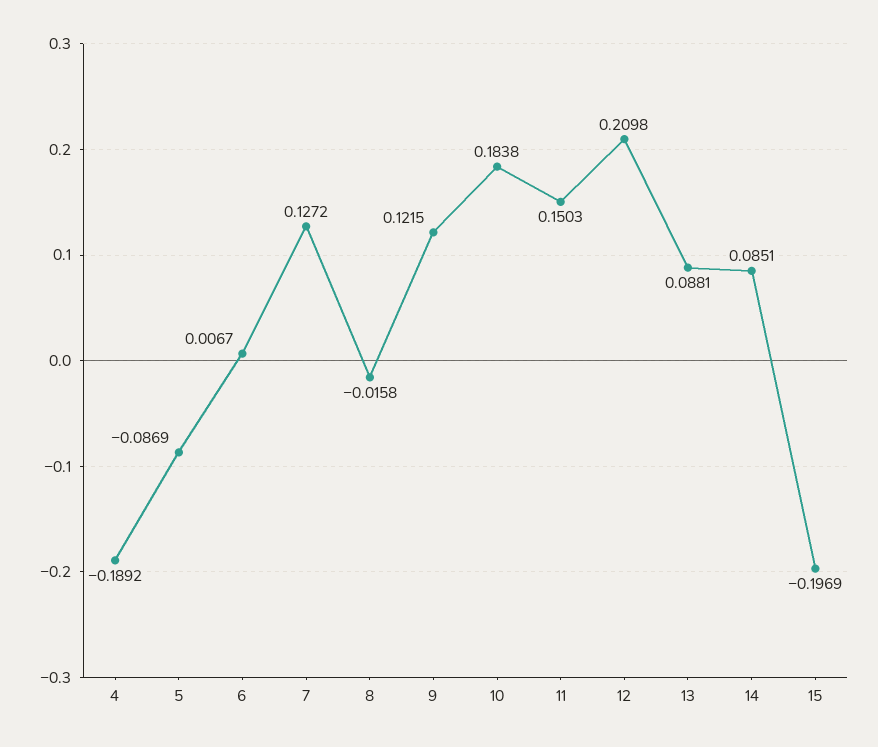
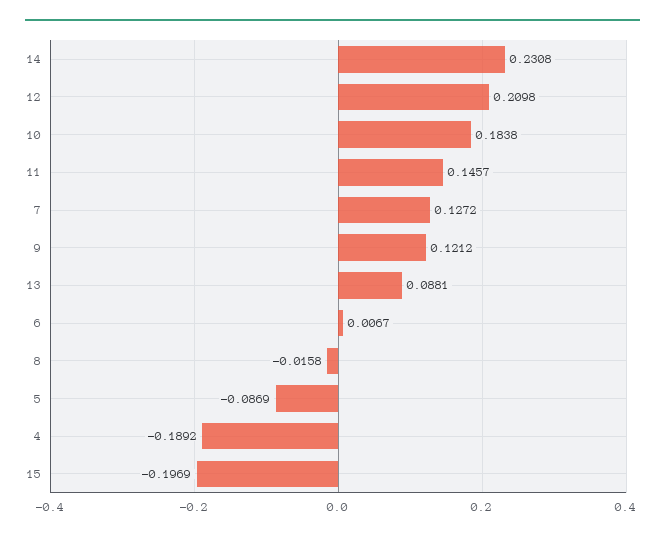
9: 0.1215 -> 0.1212
11: 0.1503 -> 0.1457
14: 0.0851 -> 0.2308

